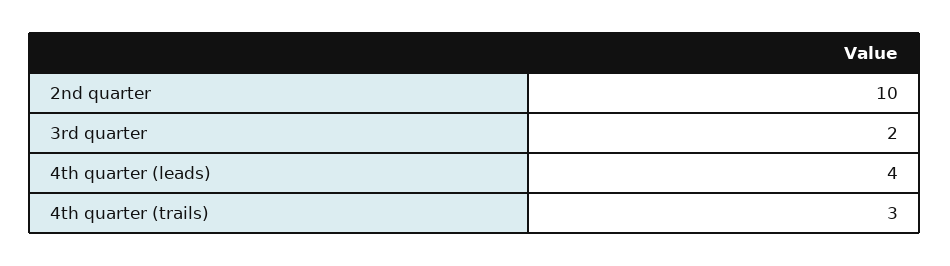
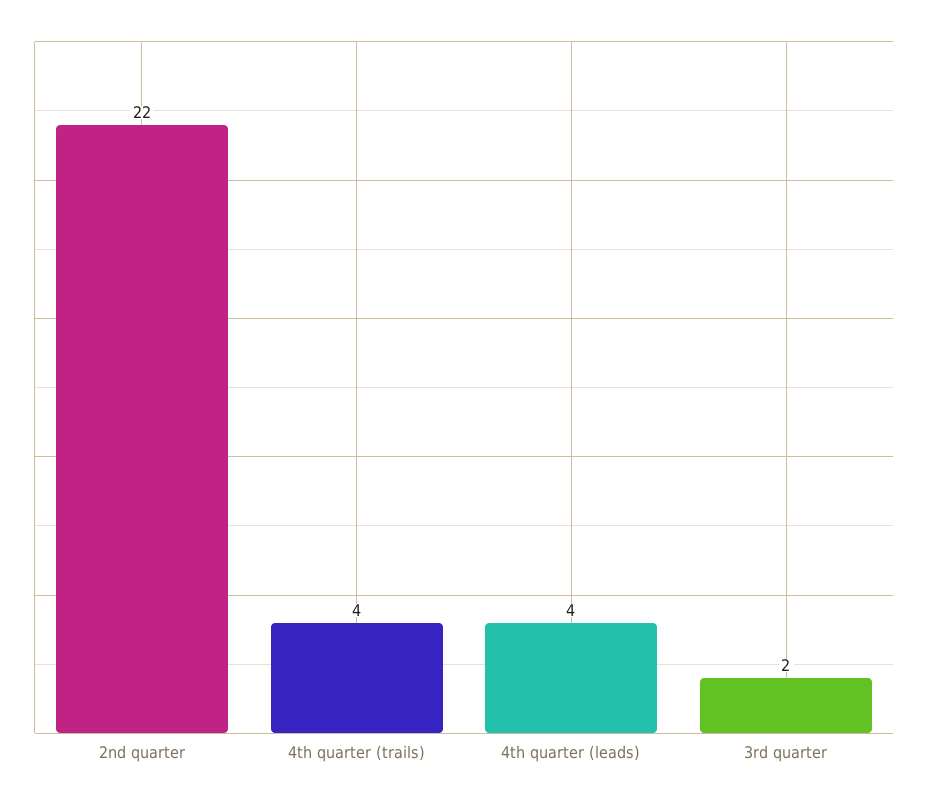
2nd quarter: 10 -> 22
4th quarter (trails): 3 -> 4

